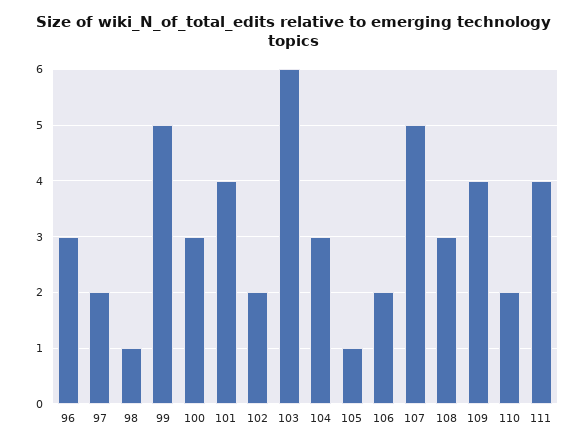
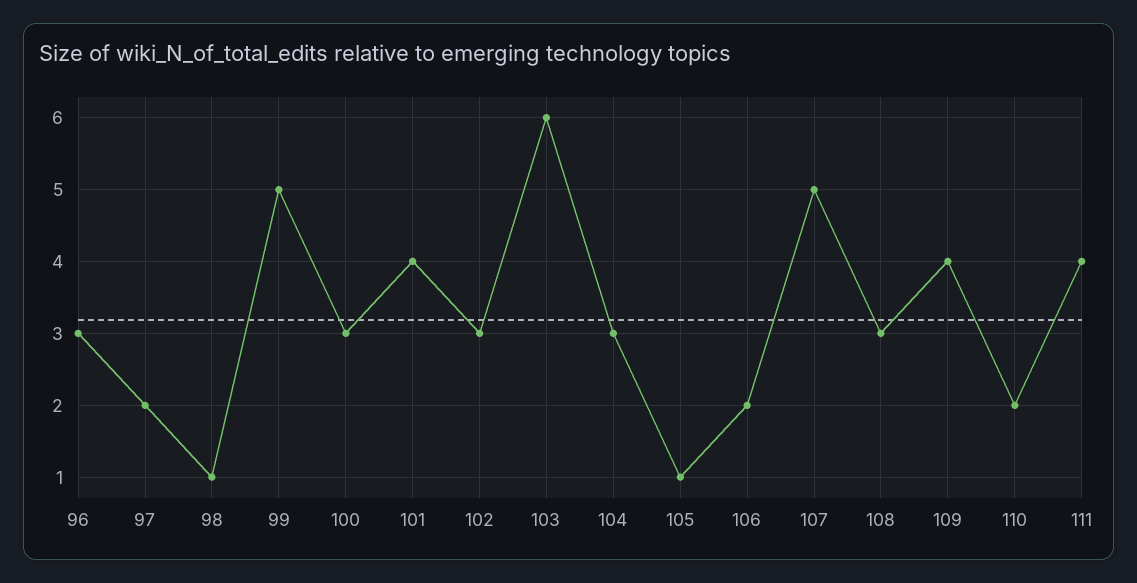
102: 2 -> 3

